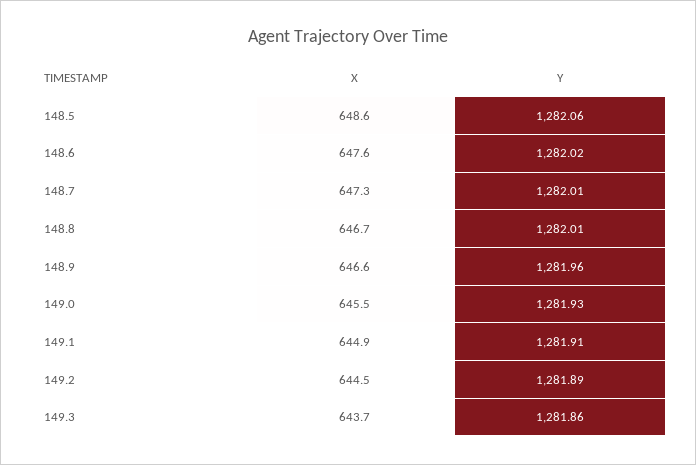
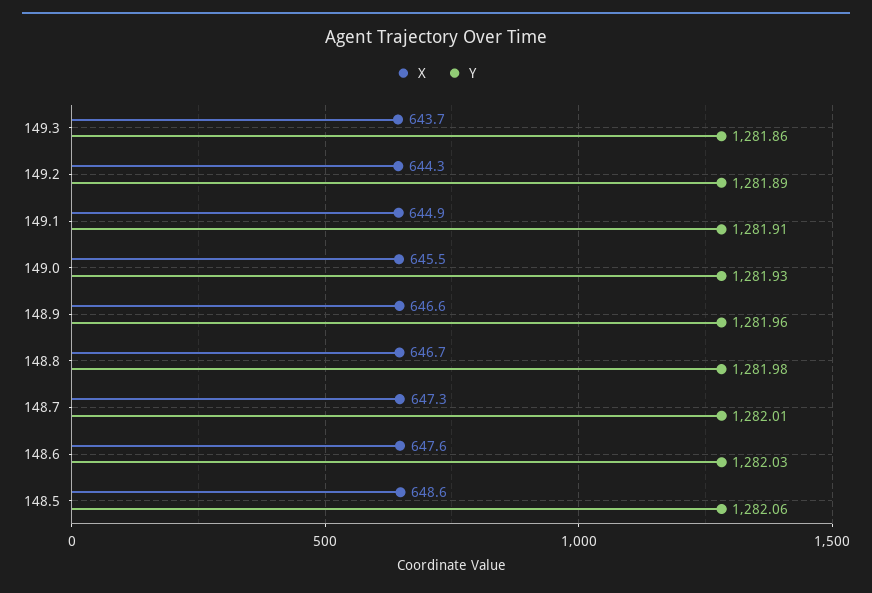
Y, 148.6: 1282.02 -> 1282.03
Y, 148.8: 1282.01 -> 1281.98
X, 149.2: 644.5 -> 644.3

